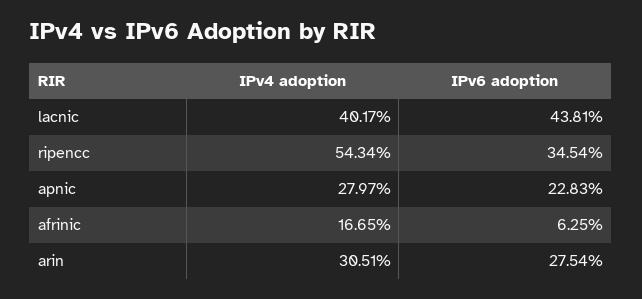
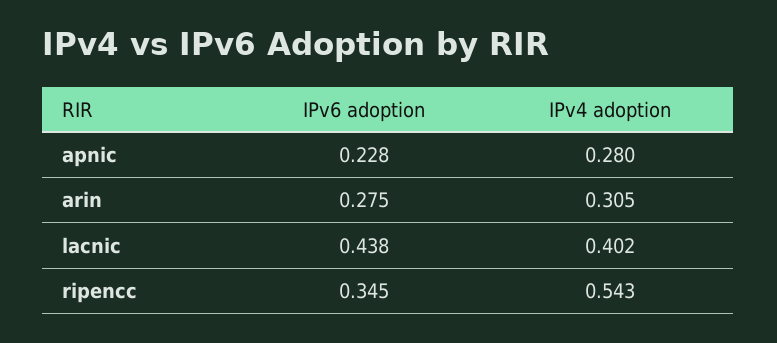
IPv4 adoption, afrinic: 0.1665 -> none
IPv6 adoption, afrinic: 0.0625 -> none

